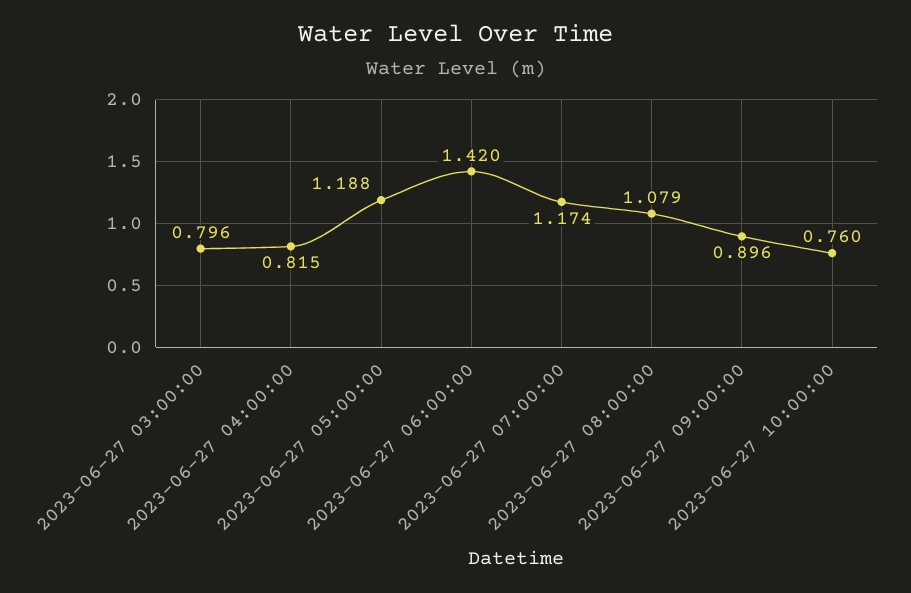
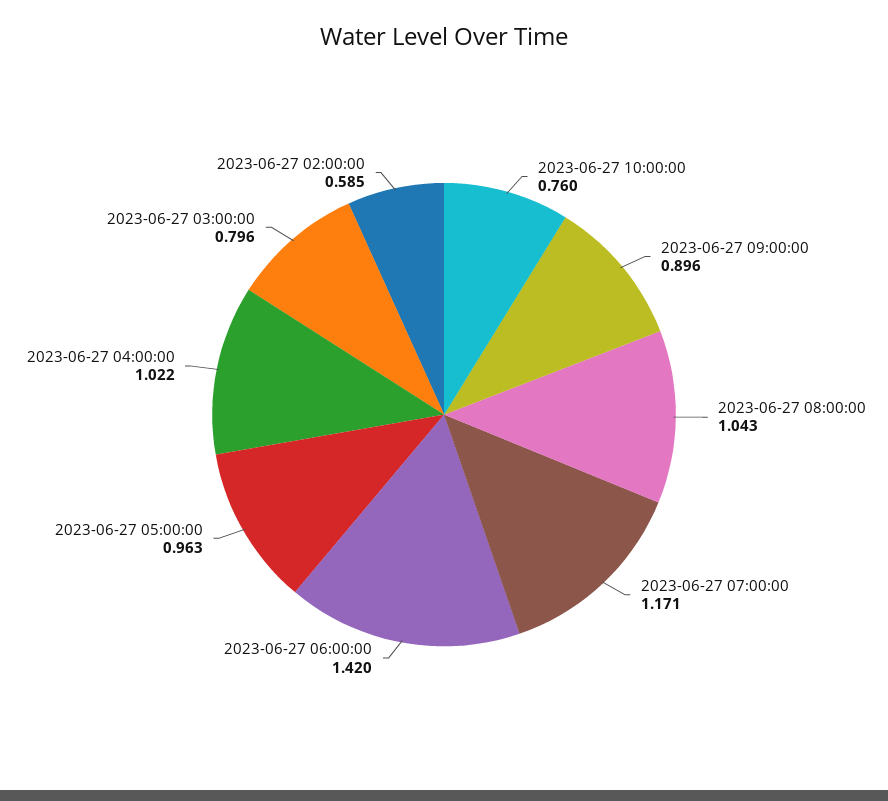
2023-06-27 04:00:00: 0.815 -> 1.022
2023-06-27 05:00:00: 1.188 -> 0.963
2023-06-27 07:00:00: 1.174 -> 1.171
2023-06-27 08:00:00: 1.079 -> 1.043
2023-06-27 02:00:00: none -> 0.585

